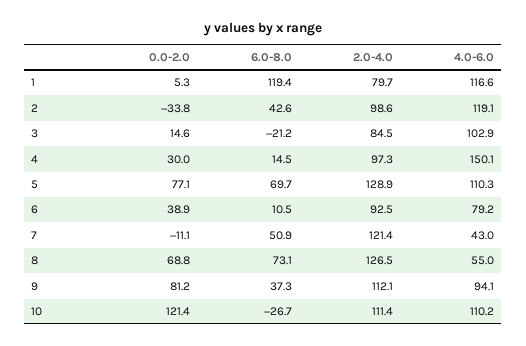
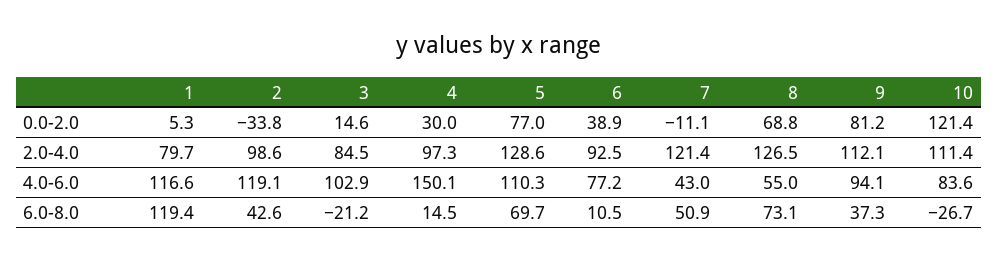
0.0-2.0, 5: 77.1 -> 77
2.0-4.0, 5: 128.9 -> 128.6
4.0-6.0, 6: 79.2 -> 77.2
4.0-6.0, 10: 110.2 -> 83.6

